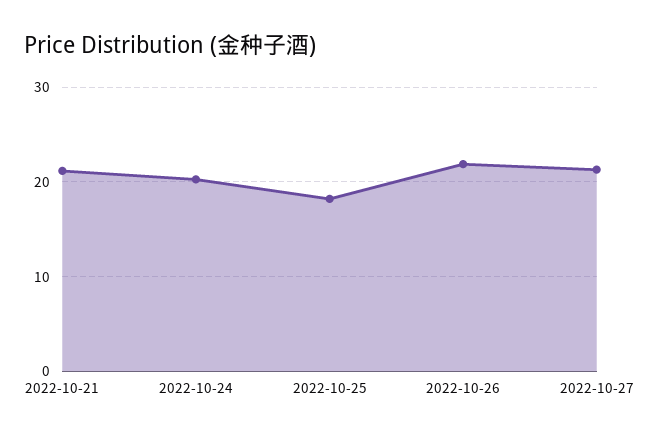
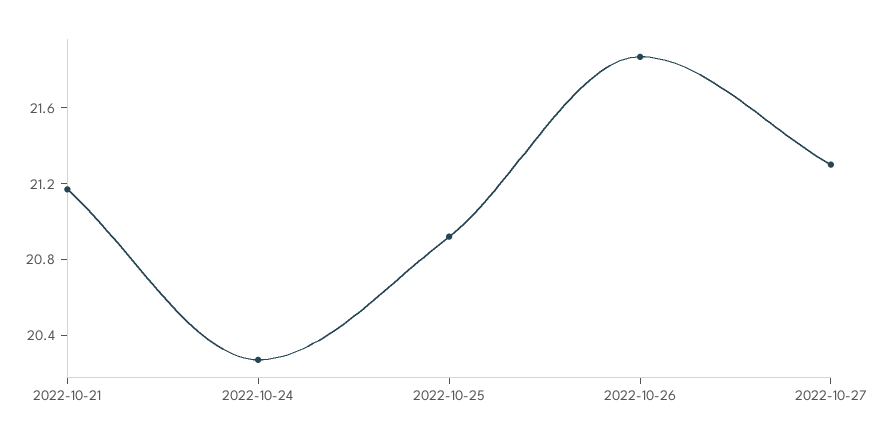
2022-10-25: 18 -> 20.9

